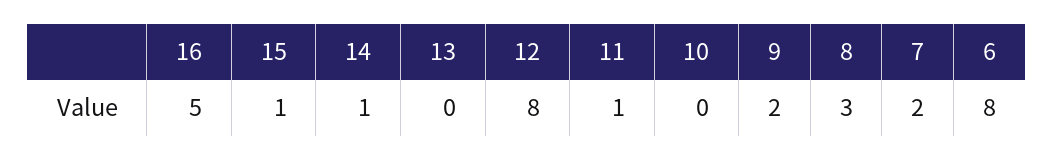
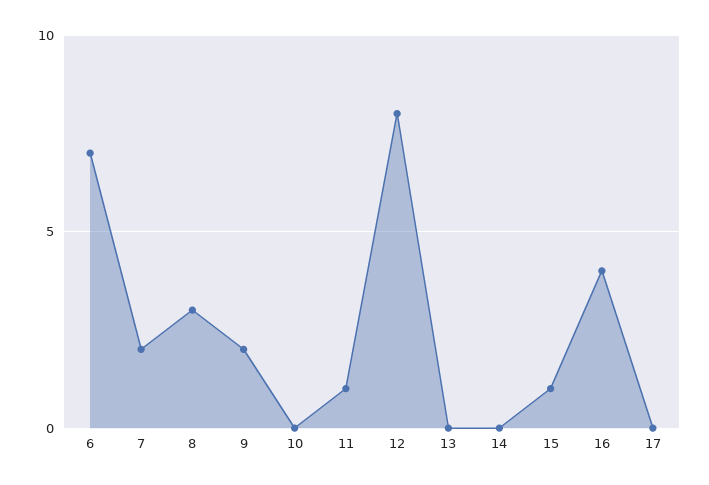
16: 5 -> 4
14: 1 -> 0
6: 8 -> 7
17: none -> 0

